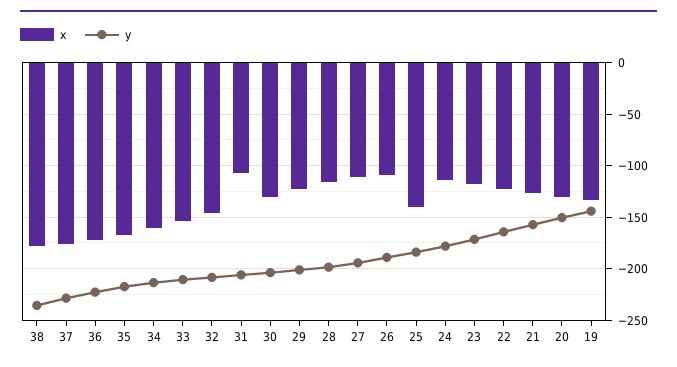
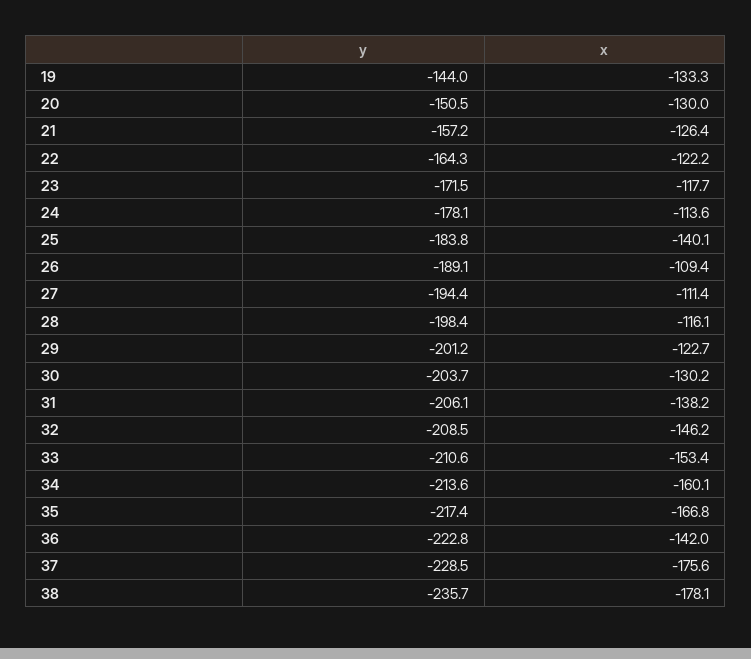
x, 36: -170 -> -142
x, 31: -110 -> -138.2

